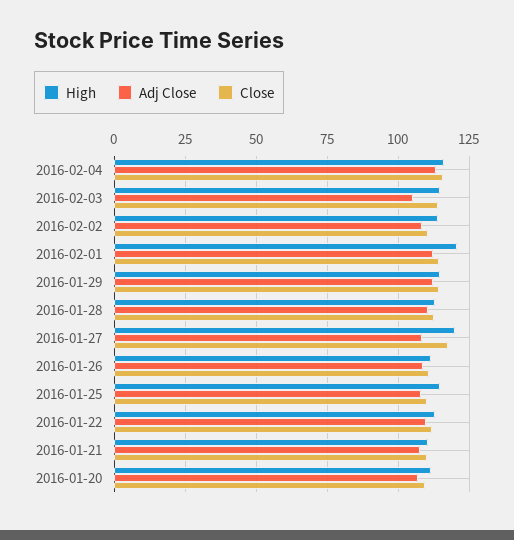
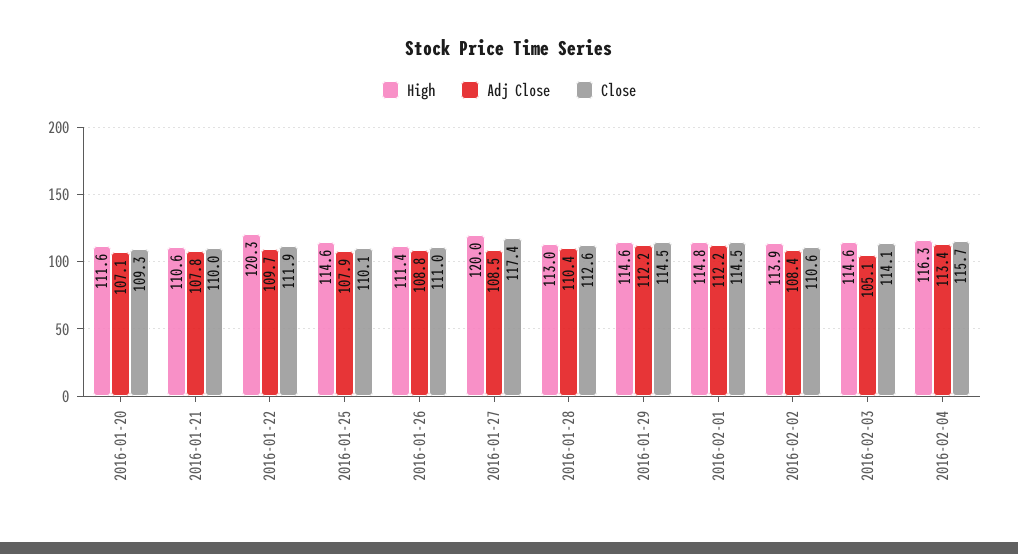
High, 2016-02-01: 120 -> 114.8
High, 2016-01-22: 112.5 -> 120.3

